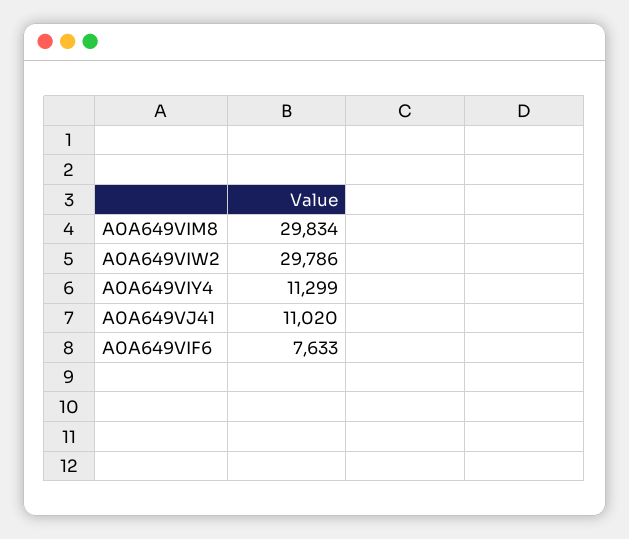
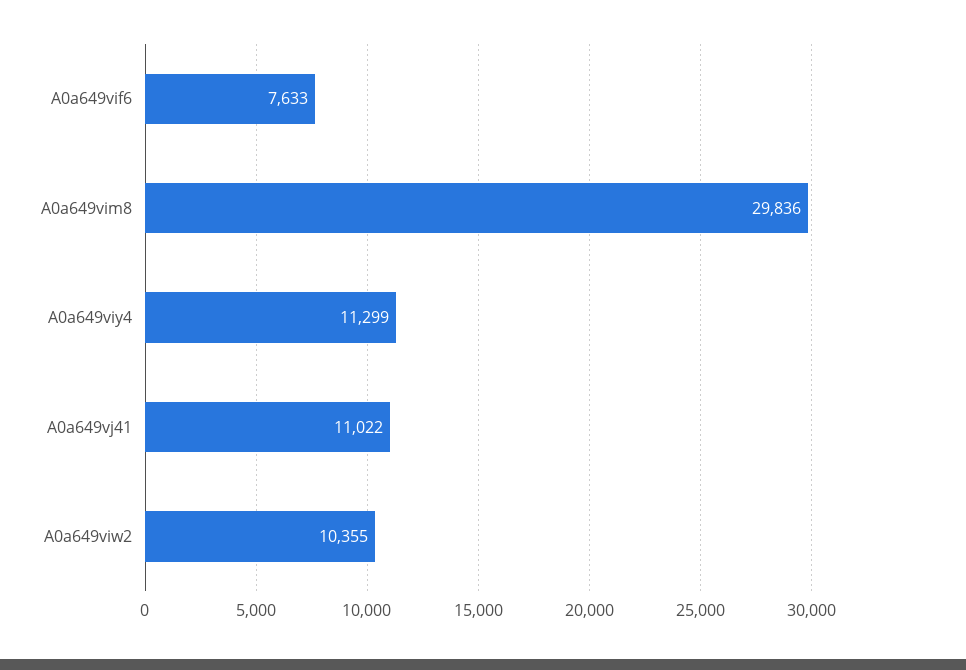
A0A649VIM8: 29834 -> 29836
A0A649VIW2: 29786 -> 10355
A0A649VJ41: 11020 -> 11022

